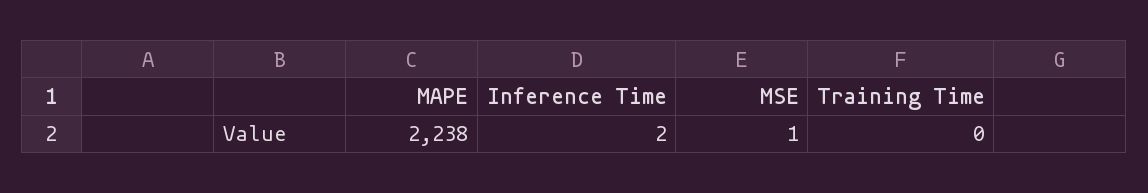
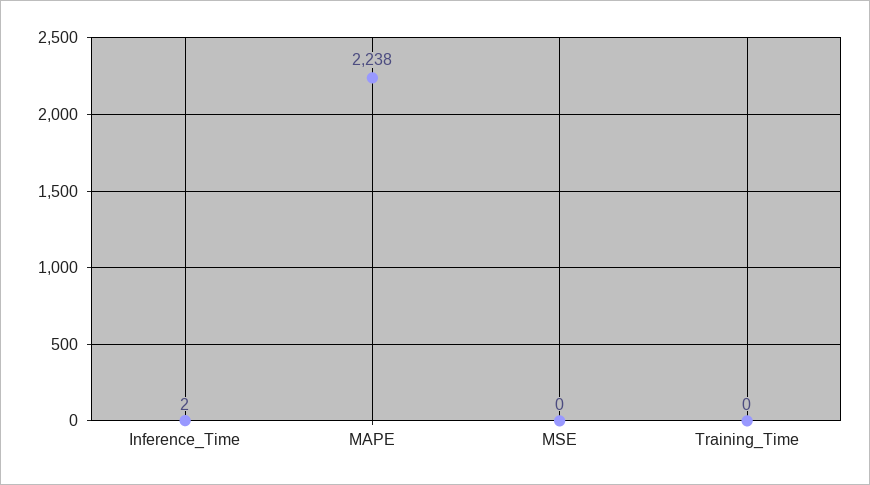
MSE: 1 -> 0

